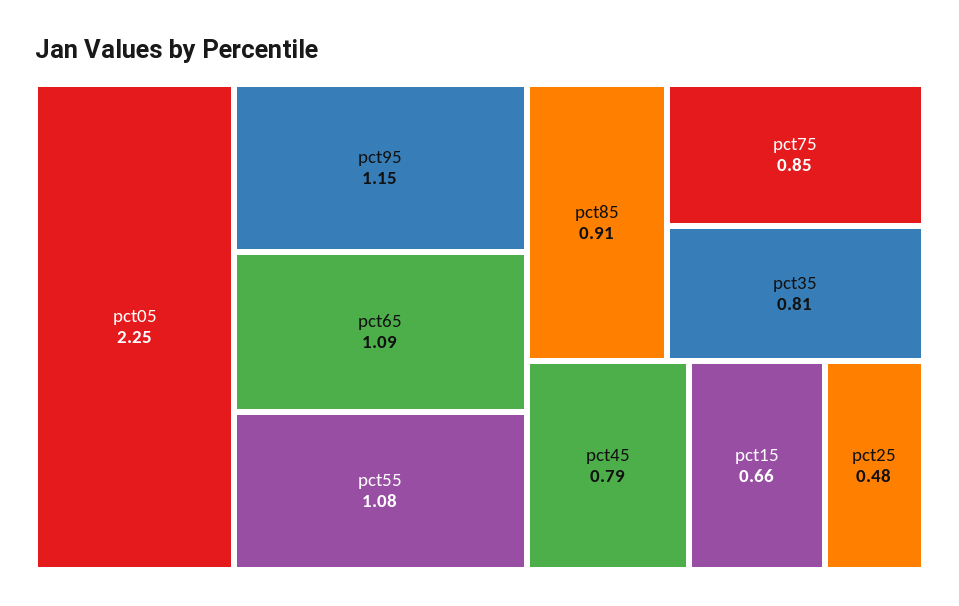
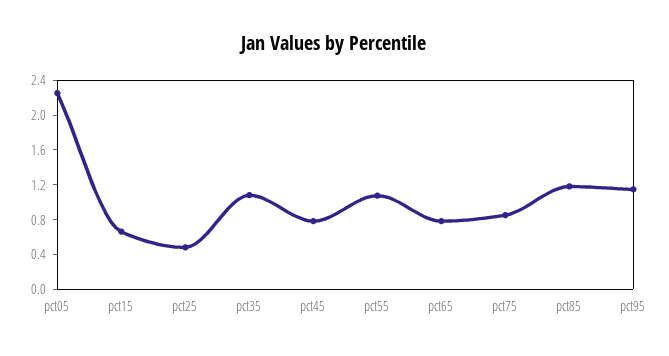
pct65: 1.09 -> 0.8
pct85: 0.91 -> 1.2
pct35: 0.81 -> 1.1

